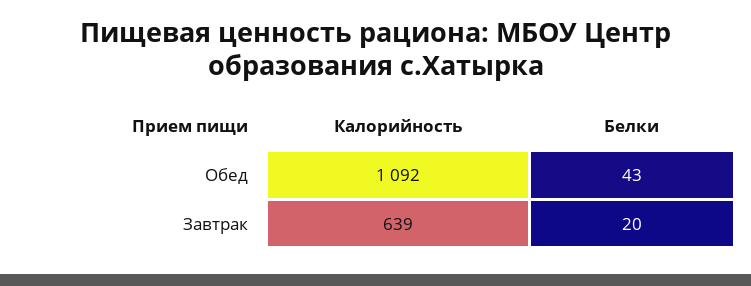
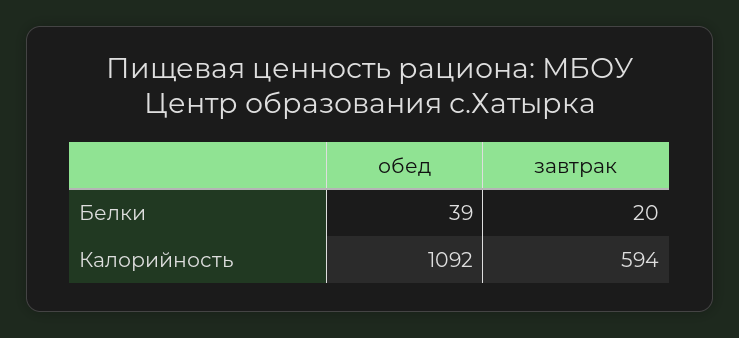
Белки, Обед: 43 -> 39
Калорийность, Завтрак: 639 -> 594

